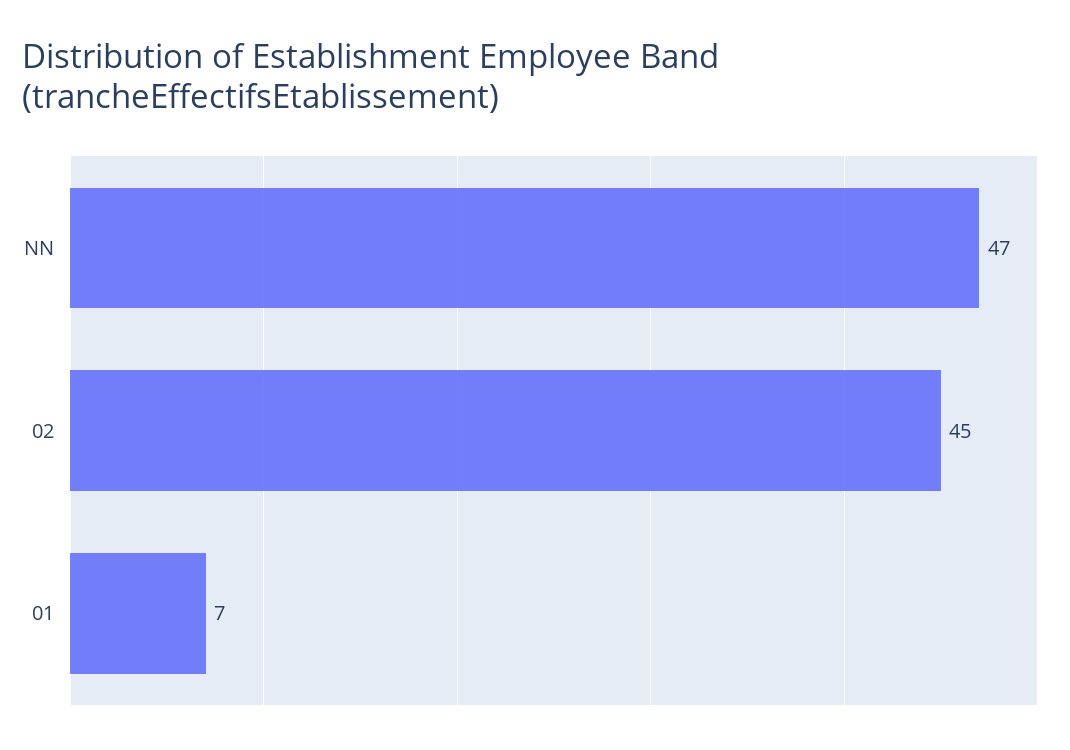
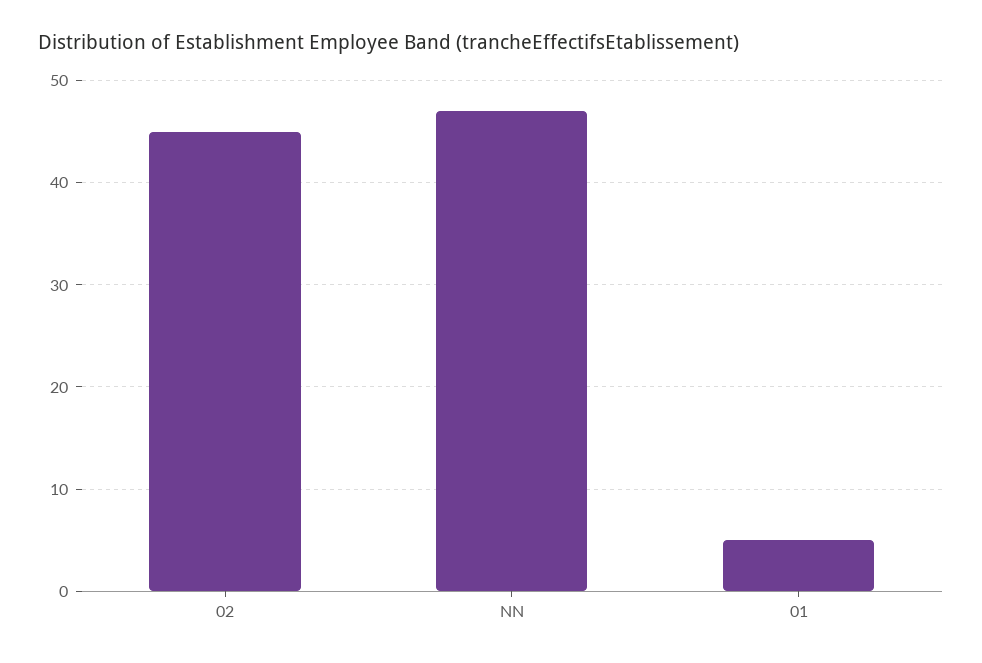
01: 7 -> 5

